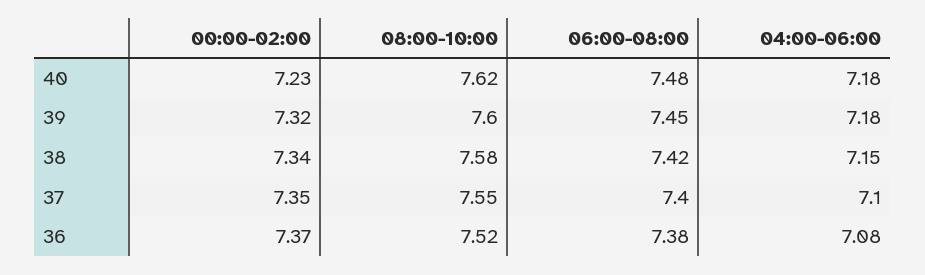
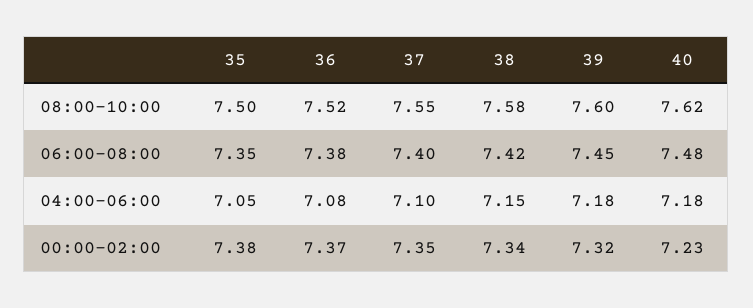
08:00-10:00, 35: none -> 7.5
06:00-08:00, 35: none -> 7.35
04:00-06:00, 35: none -> 7.05
00:00-02:00, 35: none -> 7.38

